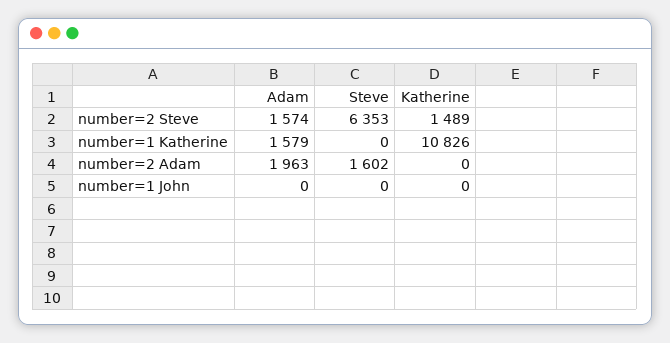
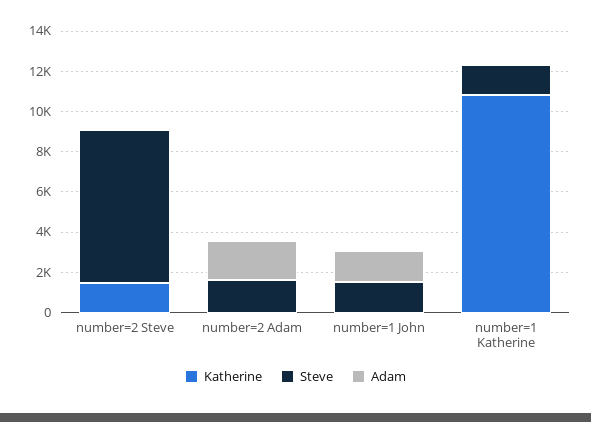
Adam, number=2 Steve: 1574 -> 0
Steve, number=2 Steve: 6353 -> 7500
Adam, number=1 Katherine: 1579 -> 0
Steve, number=1 Katherine: 0 -> 1500
Adam, number=1 John: 0 -> 1500
Steve, number=1 John: 0 -> 1500

